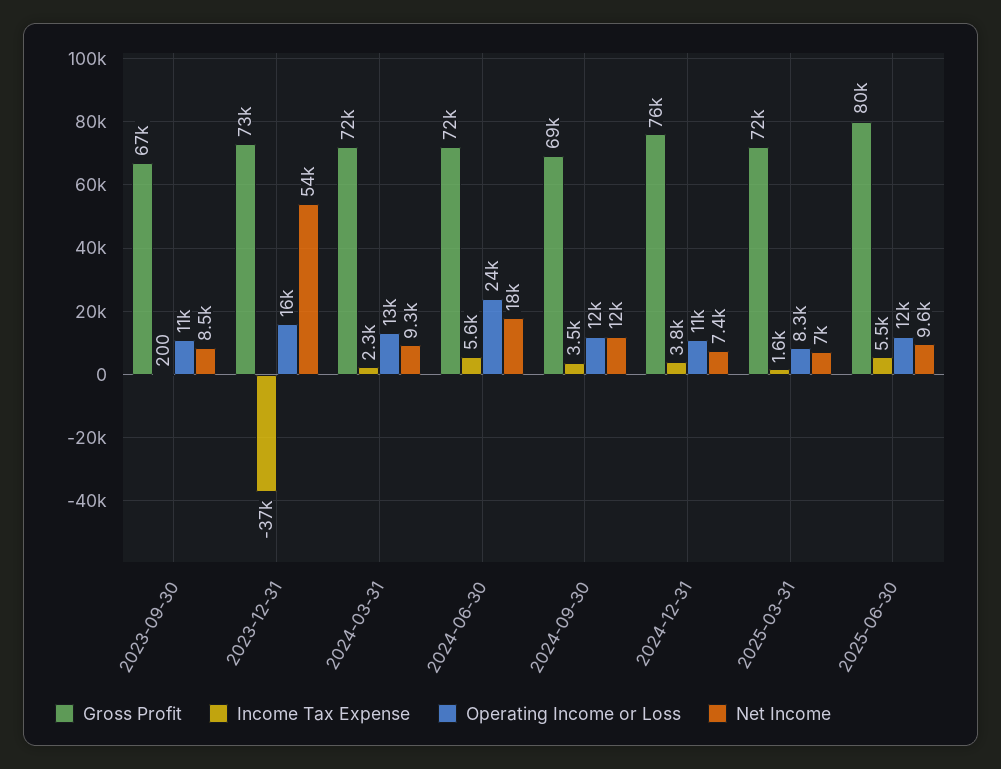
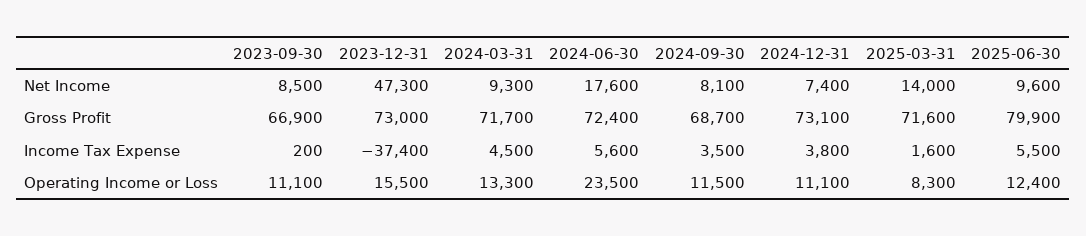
Net Income, 2023-12-31: 54000 -> 47300
Income Tax Expense, 2024-03-31: 2300 -> 4500
Net Income, 2024-09-30: 12000 -> 8100
Gross Profit, 2024-12-31: 76000 -> 73100
Net Income, 2025-03-31: 7000 -> 14000

